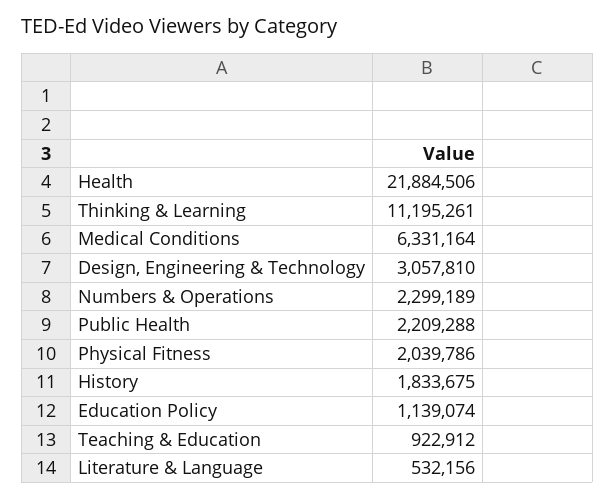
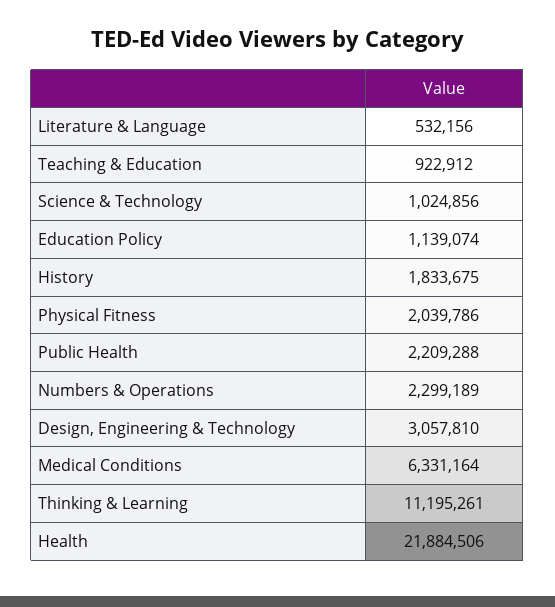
Science & Technology: none -> 1024856

